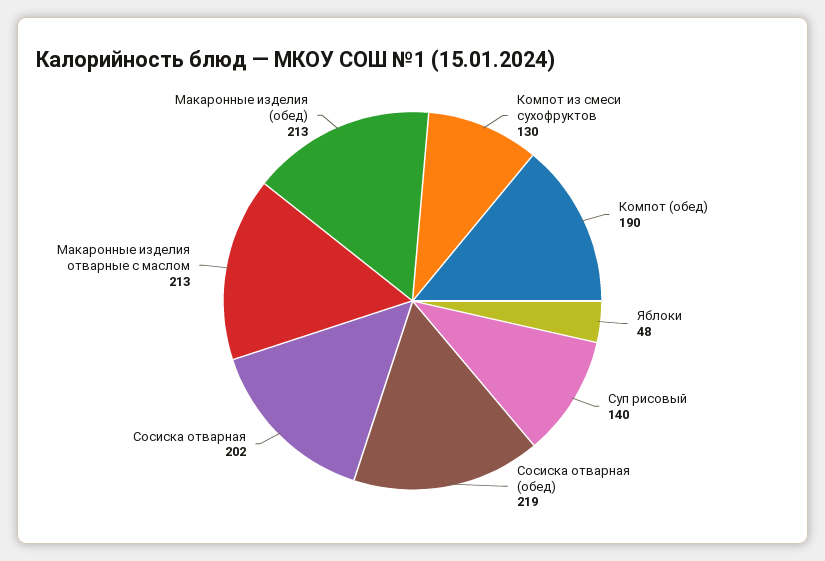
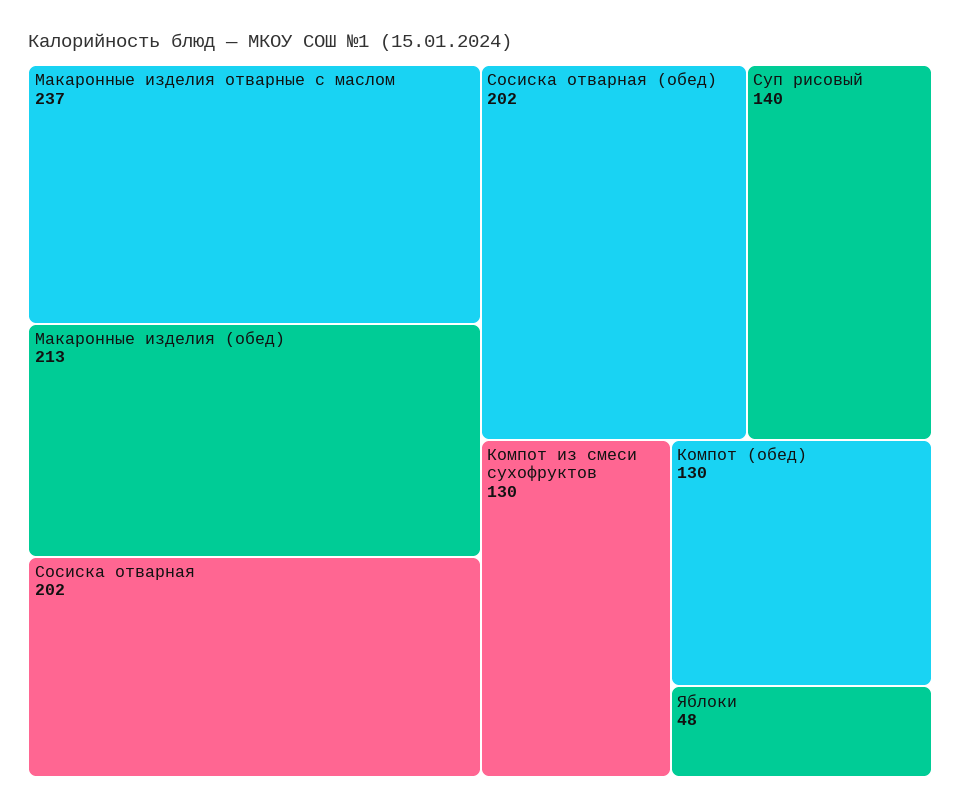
Компот (обед): 190 -> 130
Сосиска отварная (обед): 219 -> 202
Макаронные изделия отварные с маслом: 213 -> 237

